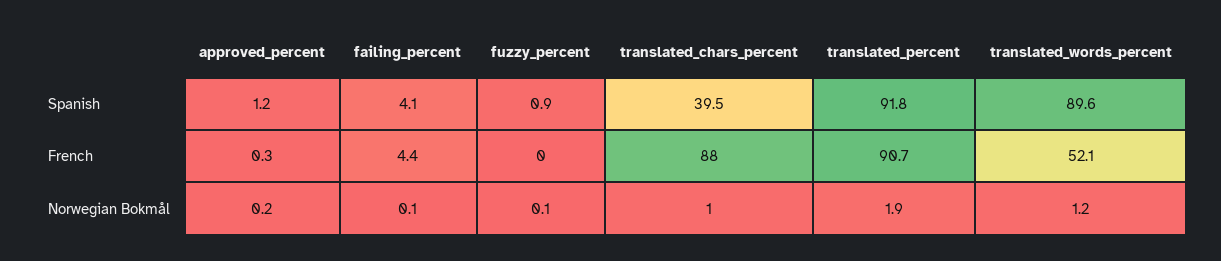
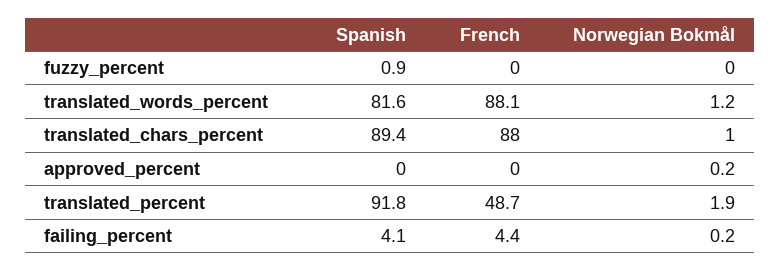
approved_percent, Spanish: 1.2 -> 0
translated_chars_percent, Spanish: 39.5 -> 89.4
translated_words_percent, Spanish: 89.6 -> 81.6
approved_percent, French: 0.3 -> 0
translated_percent, French: 90.7 -> 48.7
translated_words_percent, French: 52.1 -> 88.1
failing_percent, Norwegian Bokmål: 0.1 -> 0.2
fuzzy_percent, Norwegian Bokmål: 0.1 -> 0

